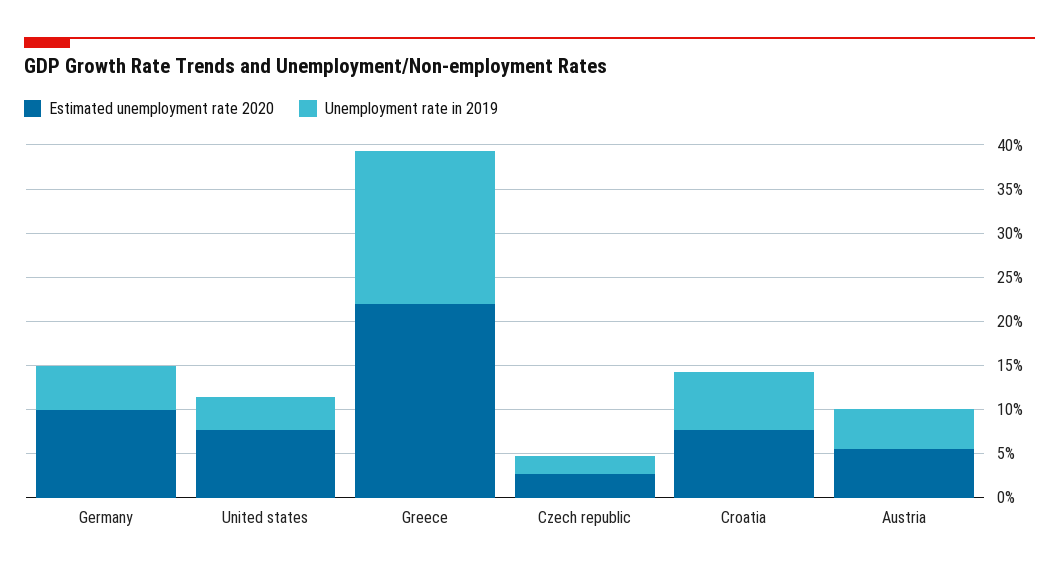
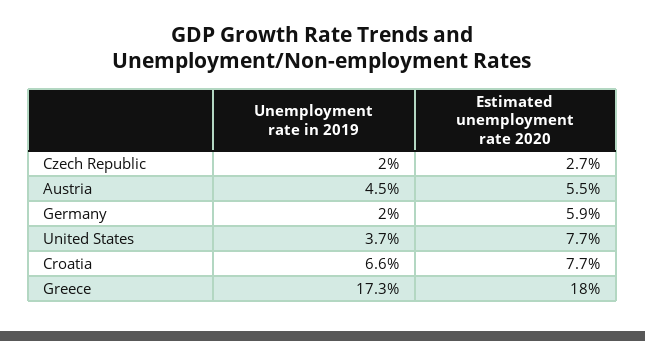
Estimated unemployment rate 2020, Germany: 10 -> 5.9
Unemployment rate in 2019, Germany: 5 -> 2
Estimated unemployment rate 2020, Greece: 22 -> 18

